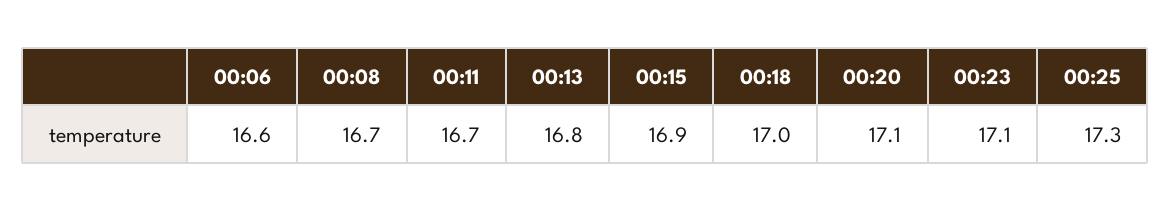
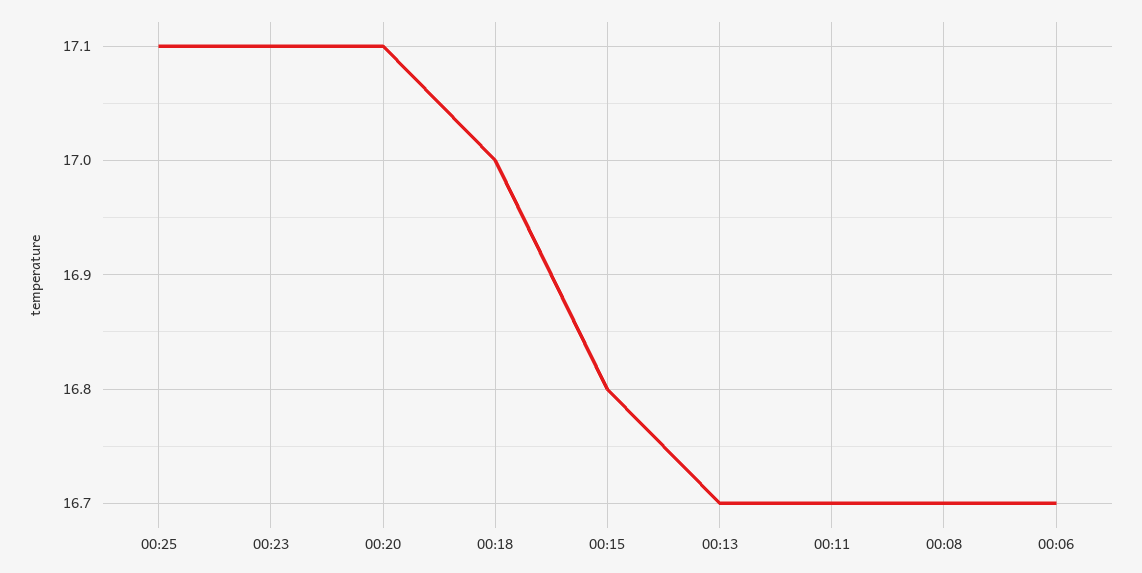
00:06: 16.6 -> 16.7
00:13: 16.8 -> 16.7
00:15: 16.9 -> 16.8
00:25: 17.3 -> 17.1

